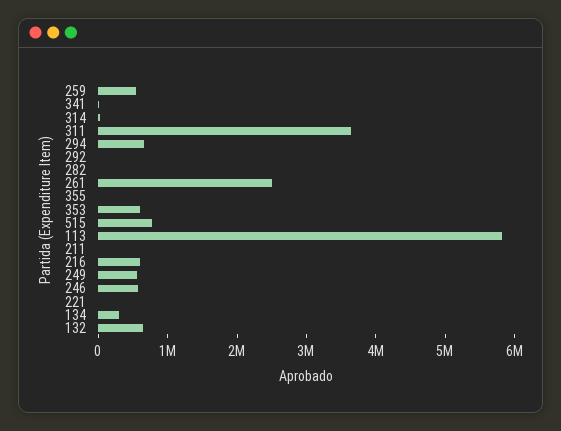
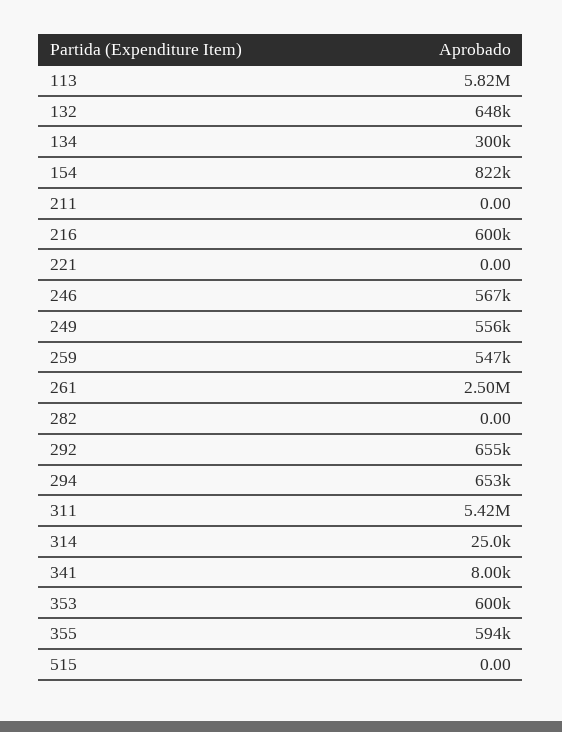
311: 3600000 -> 5420000
292: 0 -> 655000
355: 0 -> 594000
515: 800000 -> 0
154: none -> 822000

